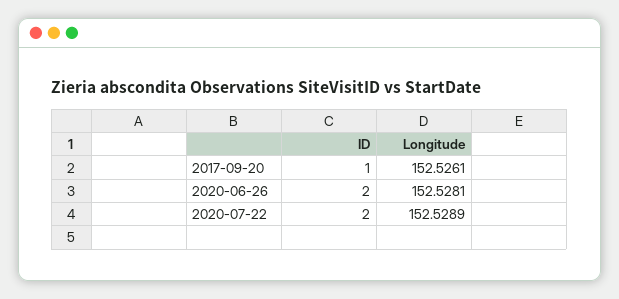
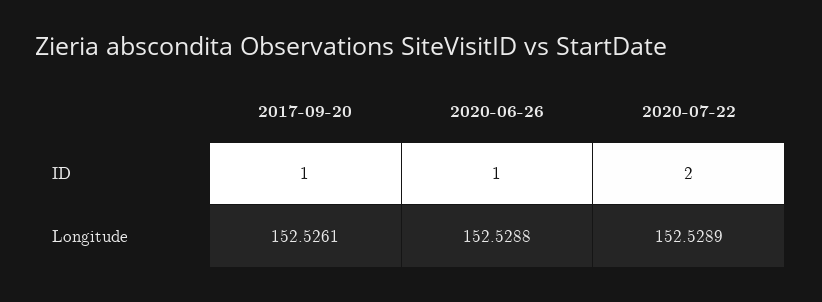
ID, 2020-06-26: 2 -> 1
Longitude, 2020-06-26: 152.5281 -> 152.5288

